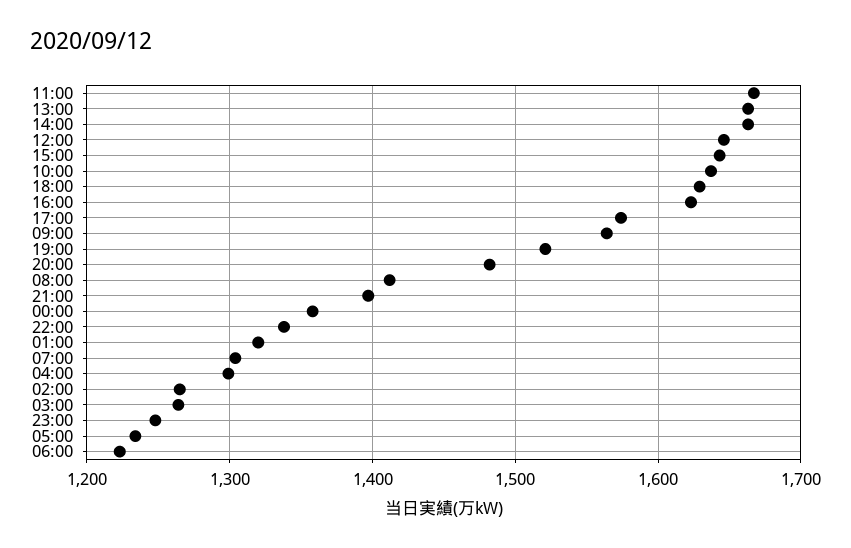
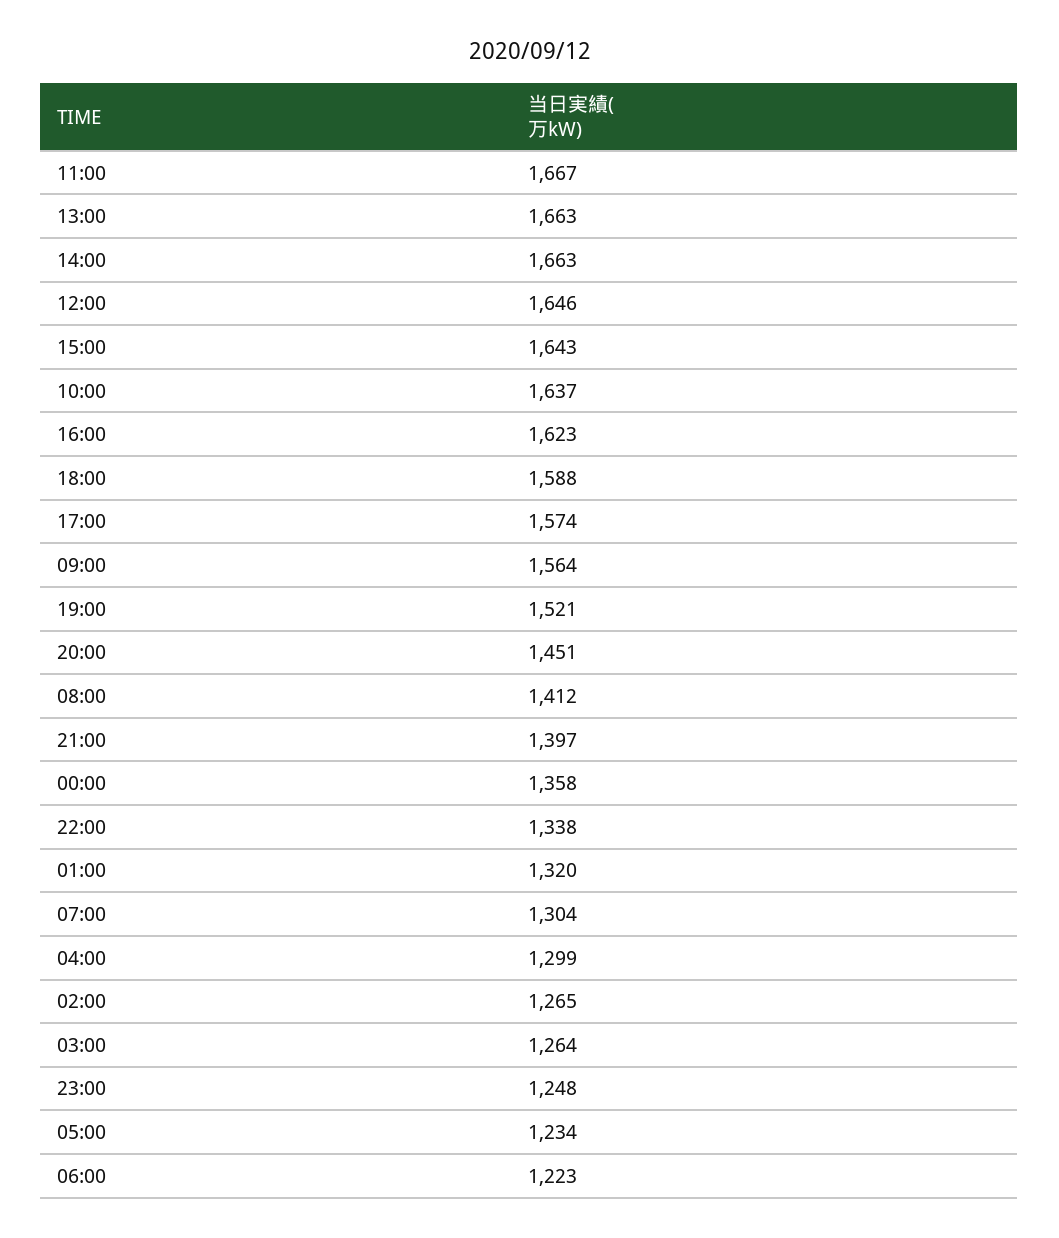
18:00: 1630 -> 1588
20:00: 1480 -> 1451

